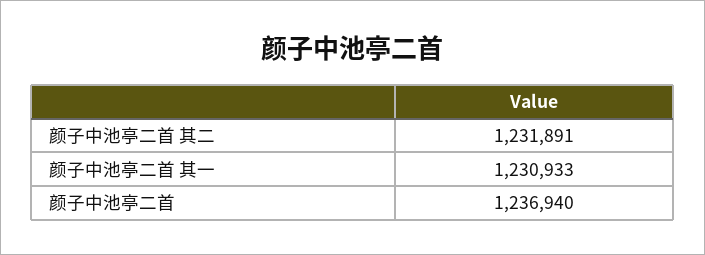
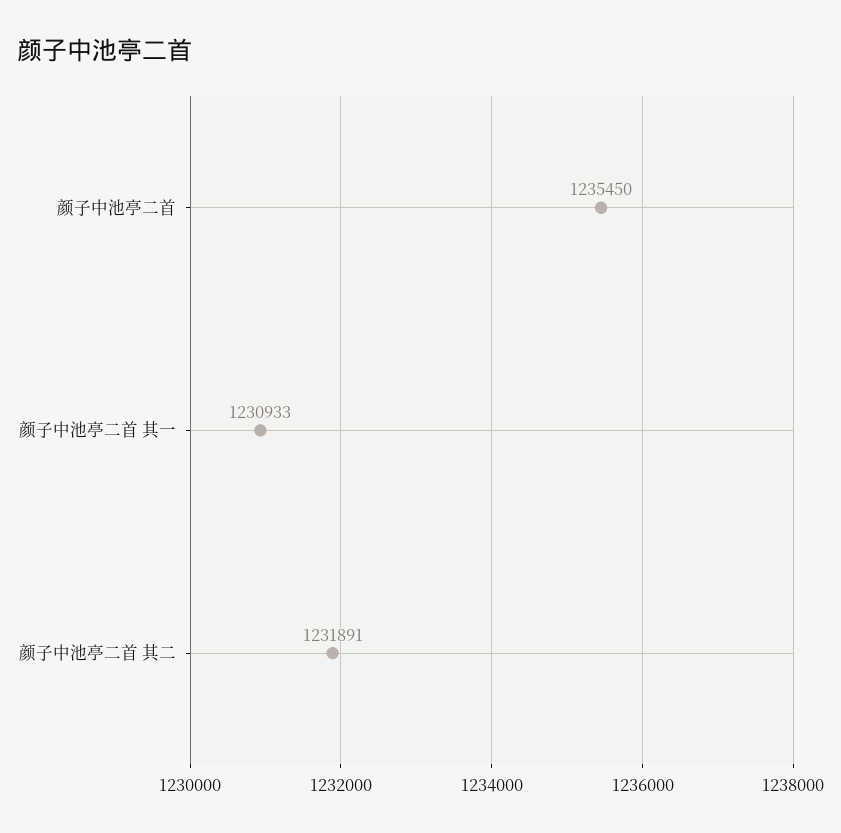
颜子中池亭二首: 1236940 -> 1235450

